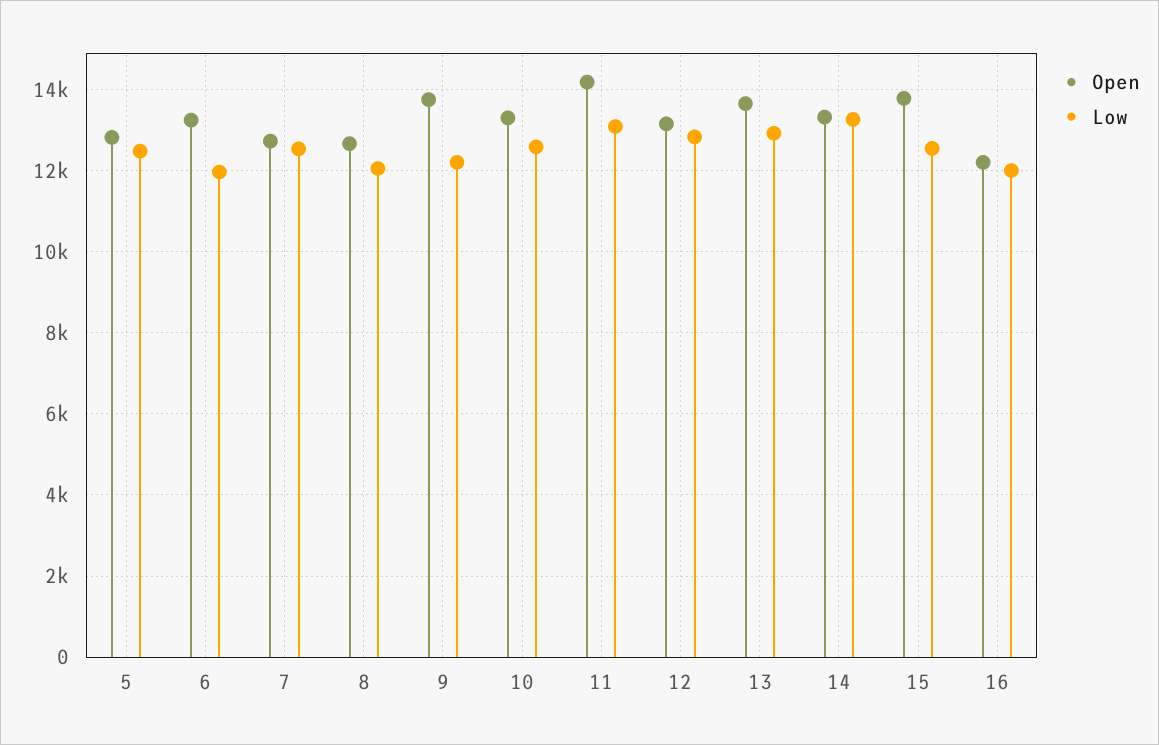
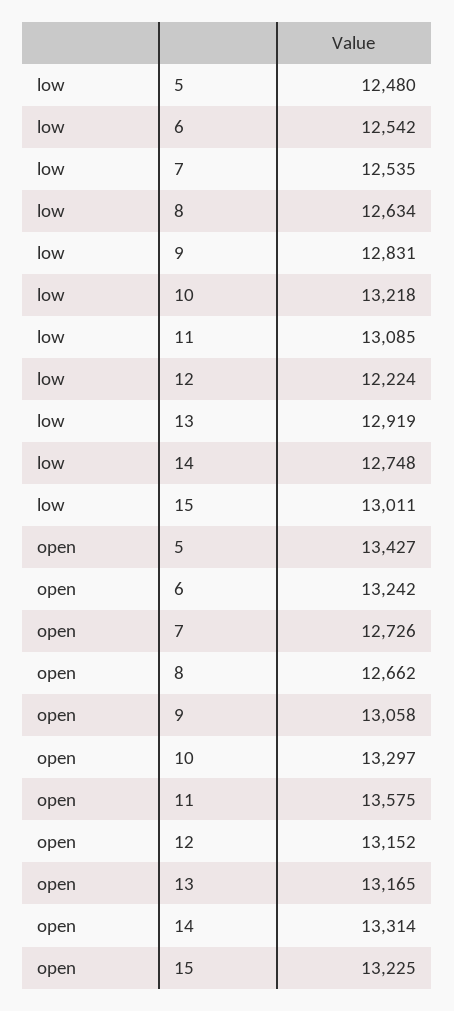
Open, 5: 12800 -> 13427
Low, 6: 12000 -> 12542
Low, 8: 12000 -> 12634
Open, 9: 13800 -> 13058
Low, 9: 12200 -> 12831
Low, 10: 12600 -> 13218
Open, 11: 14200 -> 13575
Low, 12: 12800 -> 12224
Open, 13: 13600 -> 13165
Low, 14: 13200 -> 12748
Open, 15: 13800 -> 13225
Low, 15: 12600 -> 13011
Open, 16: 12200 -> none
Low, 16: 12000 -> none

